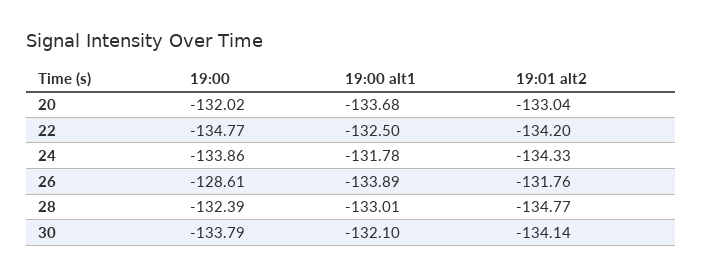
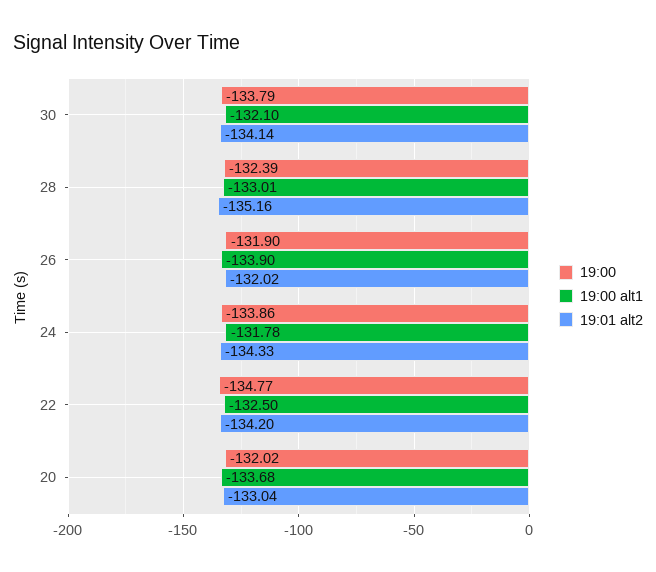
19:00, 26: -128.61 -> -131.9
19:00 alt1, 26: -133.89 -> -133.9
19:01 alt2, 26: -131.76 -> -132.02
19:01 alt2, 28: -134.77 -> -135.16

